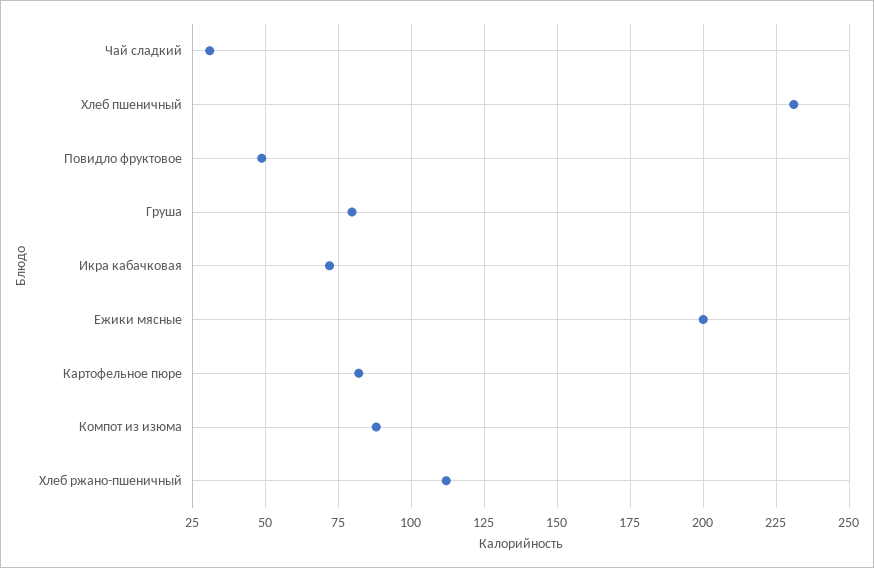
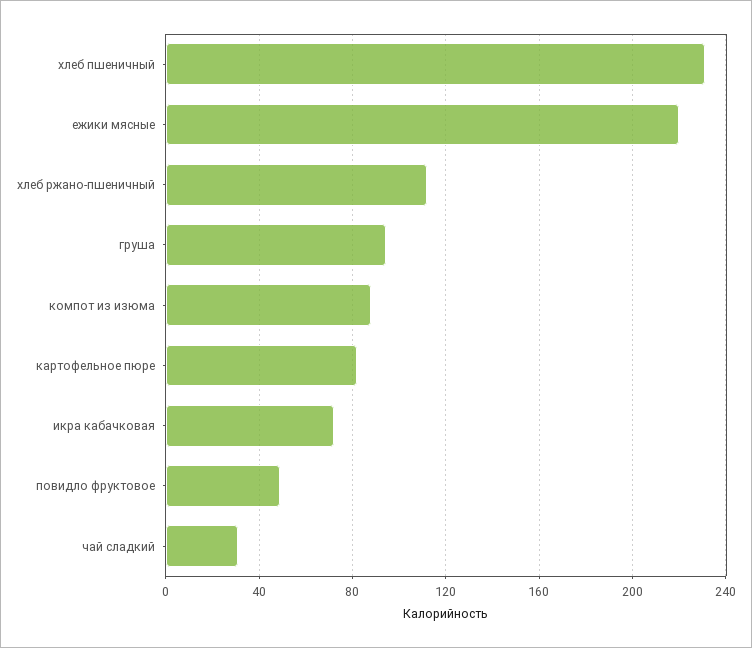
Груша: 80 -> 95
Ежики мясные: 200 -> 220

